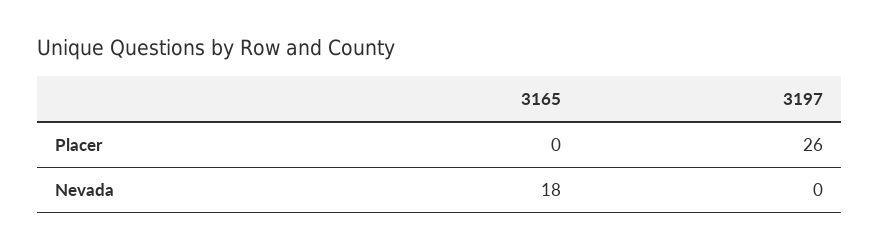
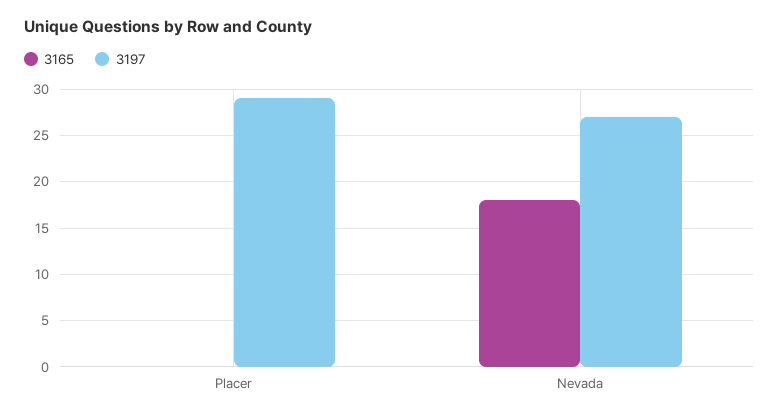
3197, Placer: 26 -> 29
3197, Nevada: 0 -> 27

